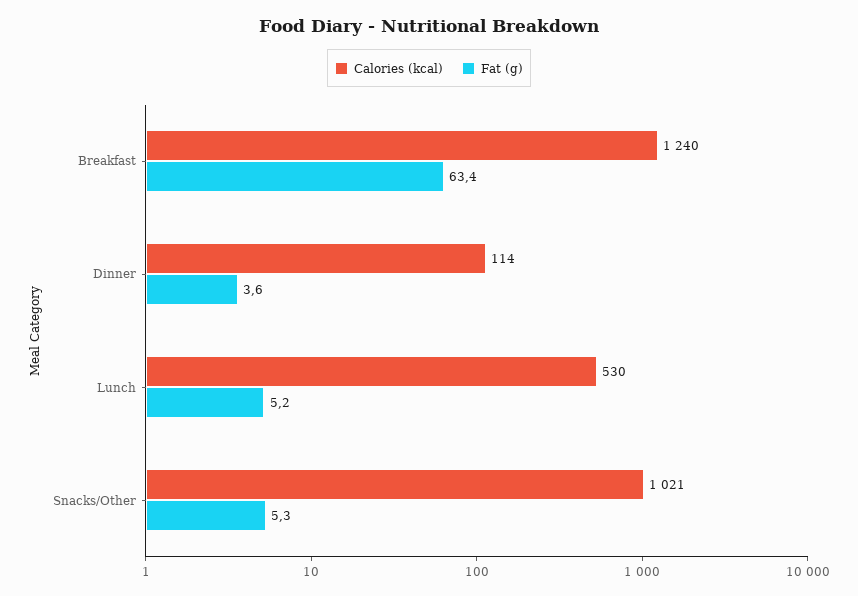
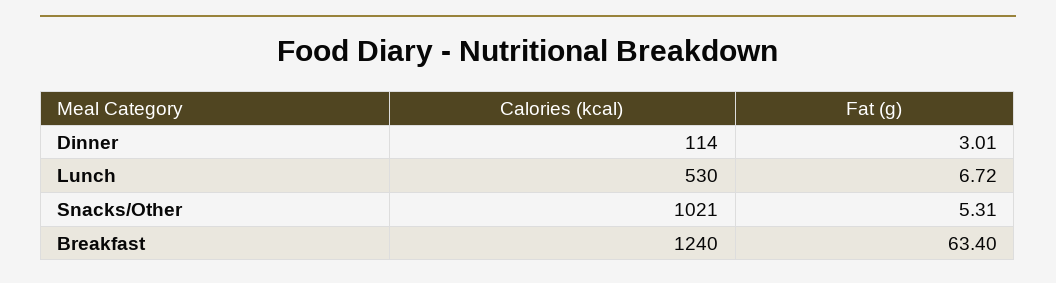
Fat (g), Dinner: 3.6 -> 3.01
Fat (g), Lunch: 5.2 -> 6.72

